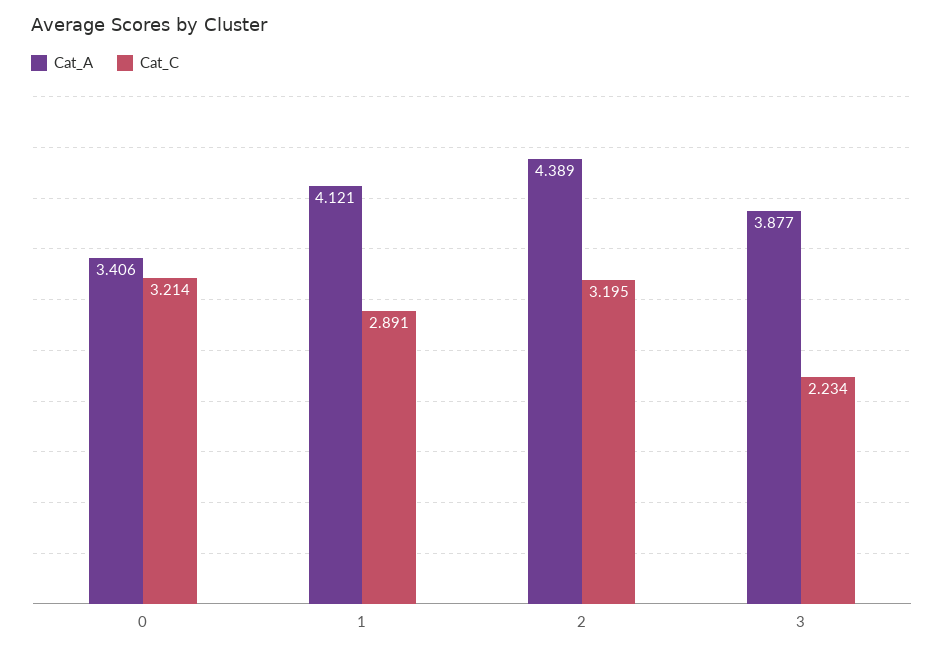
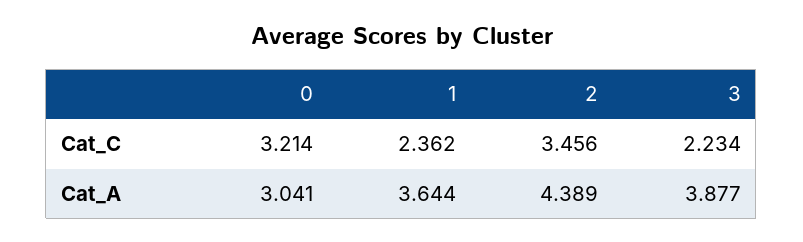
Cat_A, 0: 3.406 -> 3.041
Cat_A, 1: 4.121 -> 3.644
Cat_C, 1: 2.891 -> 2.362
Cat_C, 2: 3.195 -> 3.456

